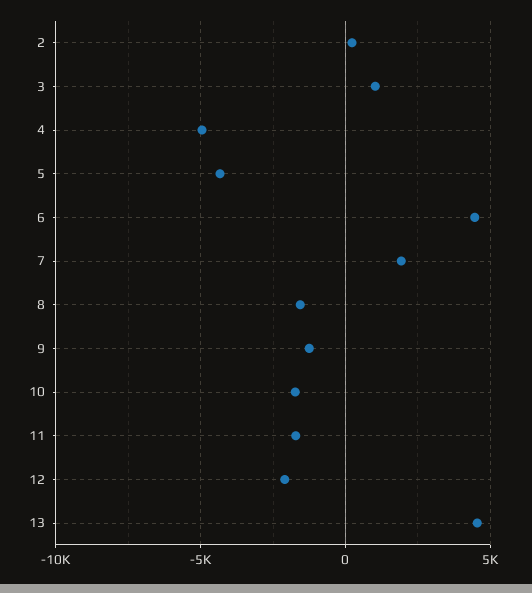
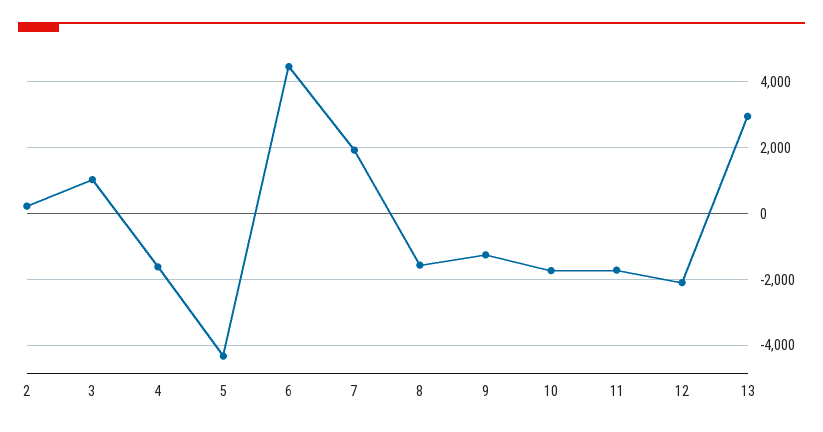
4: -5000 -> -1600
13: 4500 -> 3000

